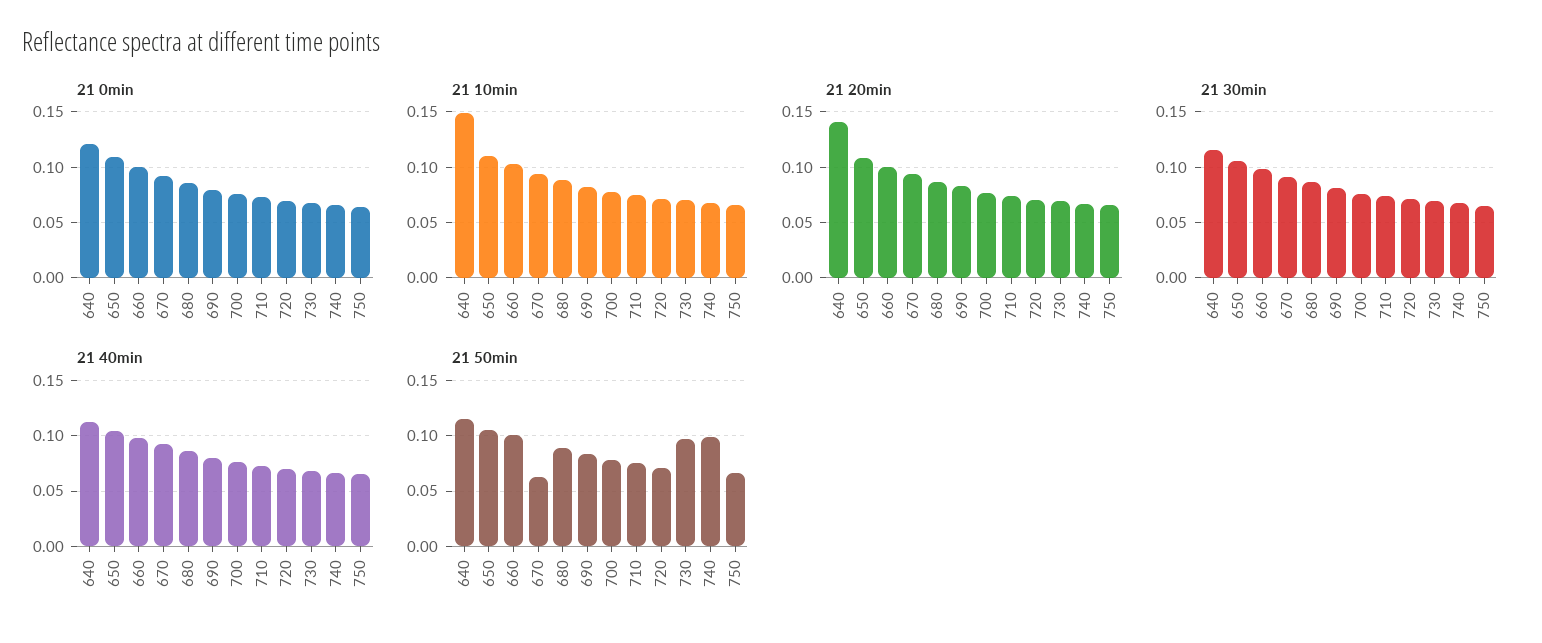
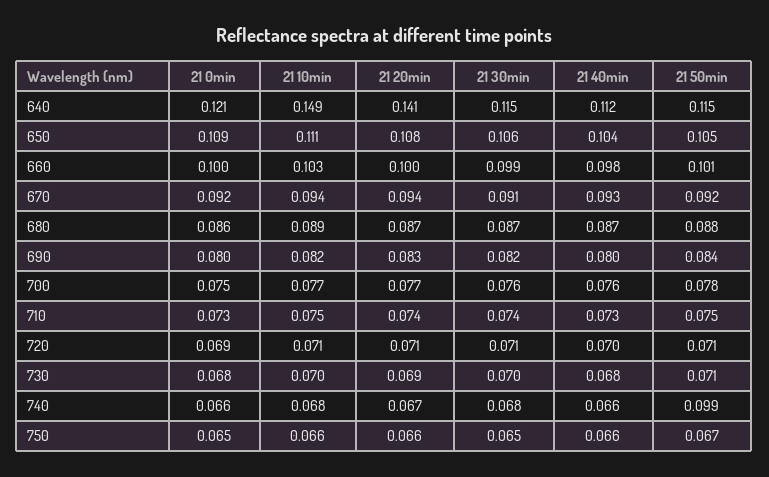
21 50min, 670: 0.06 -> 0.092
21 50min, 730: 0.1 -> 0.071

